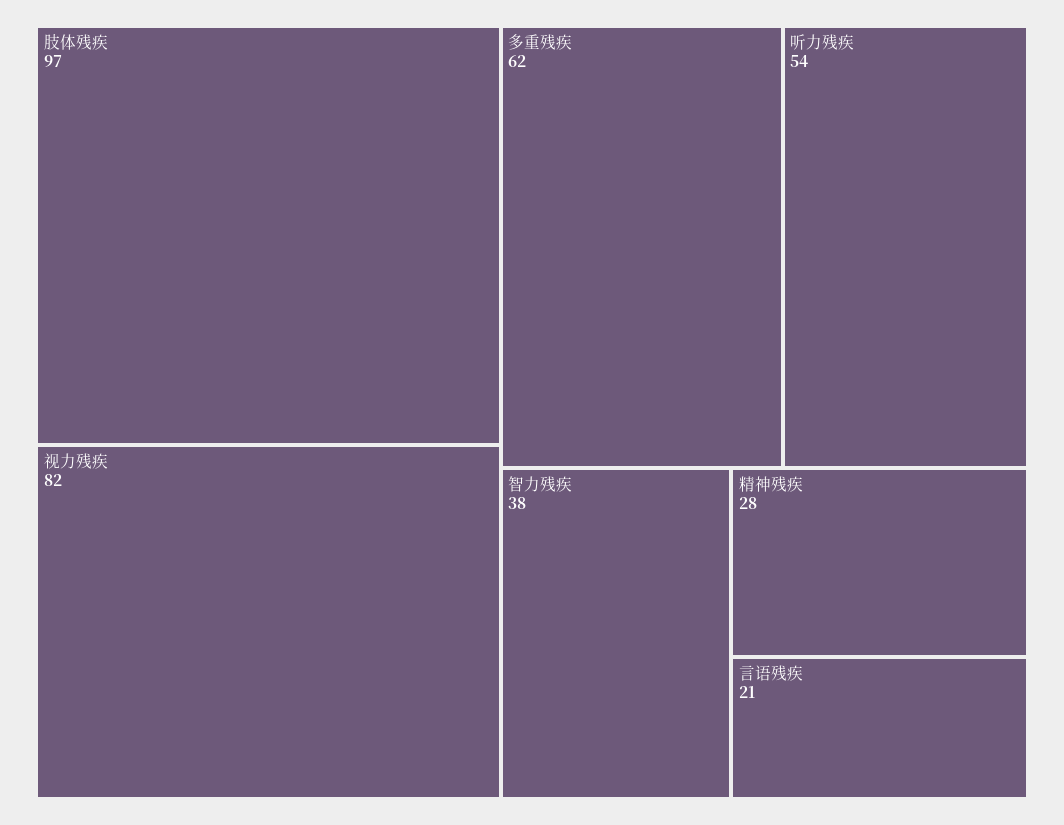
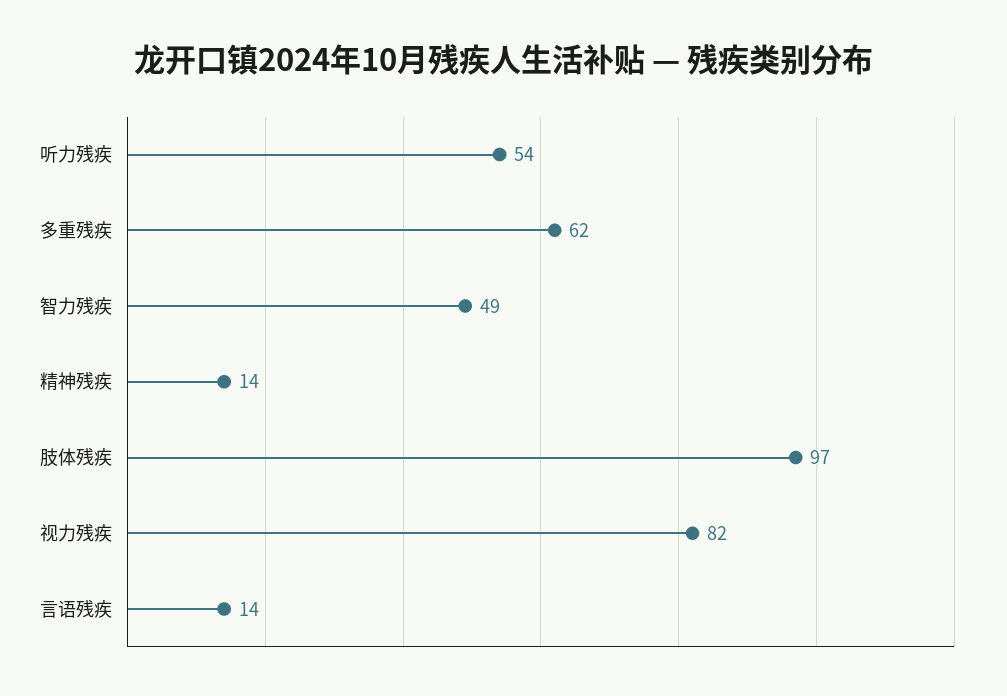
智力残疾: 38 -> 49
精神残疾: 28 -> 14
言语残疾: 21 -> 14

